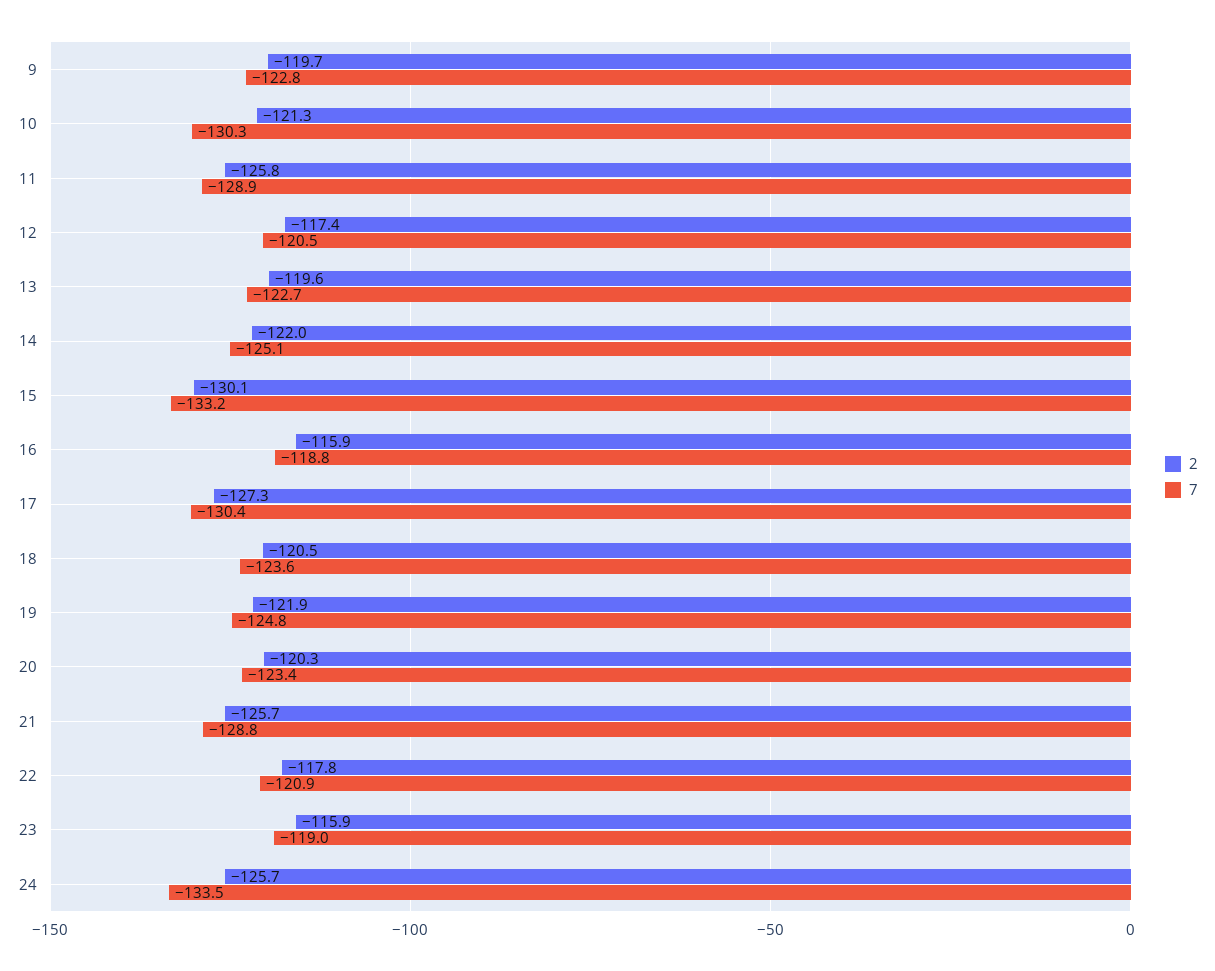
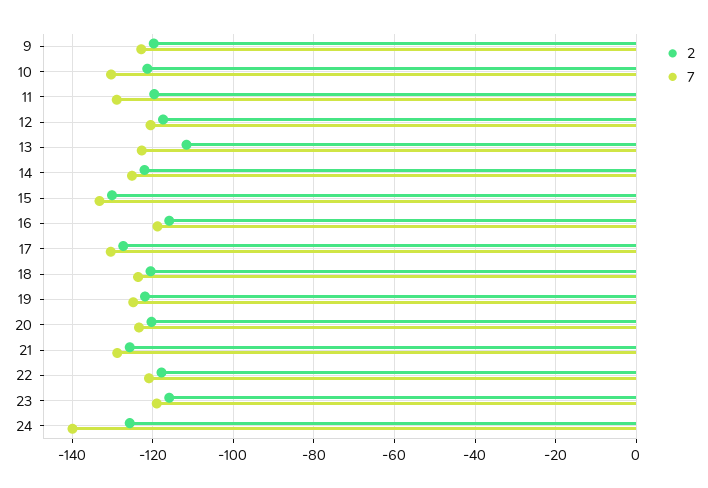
2, 11: -125.8 -> -120
2, 13: -119.6 -> -112
7, 24: -133.5 -> -140

